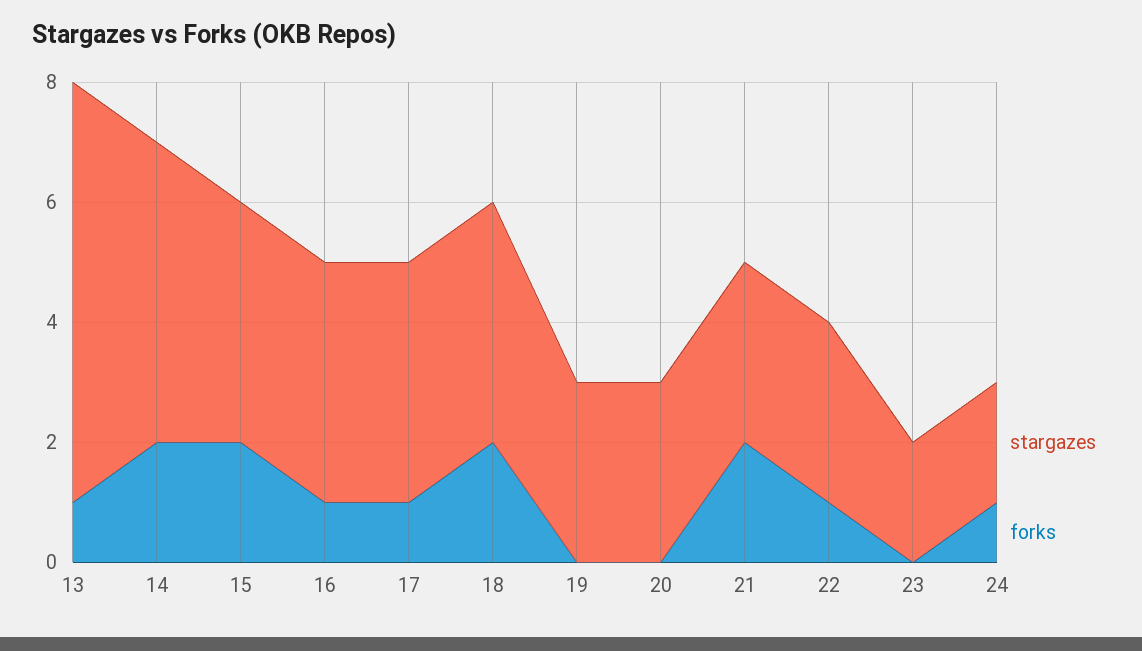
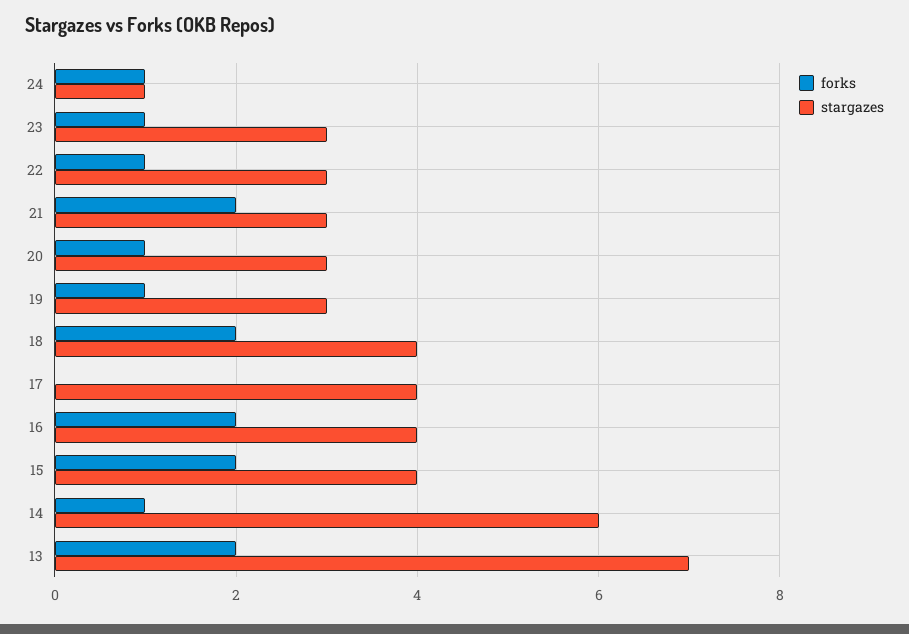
forks, 13: 1 -> 2
stargazes, 14: 5 -> 6
forks, 14: 2 -> 1
forks, 16: 1 -> 2
forks, 17: 1 -> 0
forks, 19: 0 -> 1
forks, 20: 0 -> 1
stargazes, 23: 2 -> 3
forks, 23: 0 -> 1
stargazes, 24: 2 -> 1

